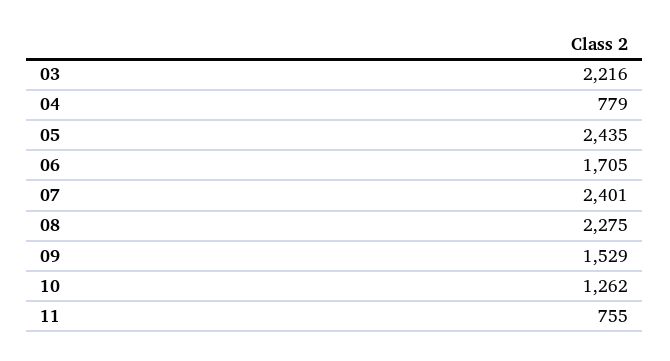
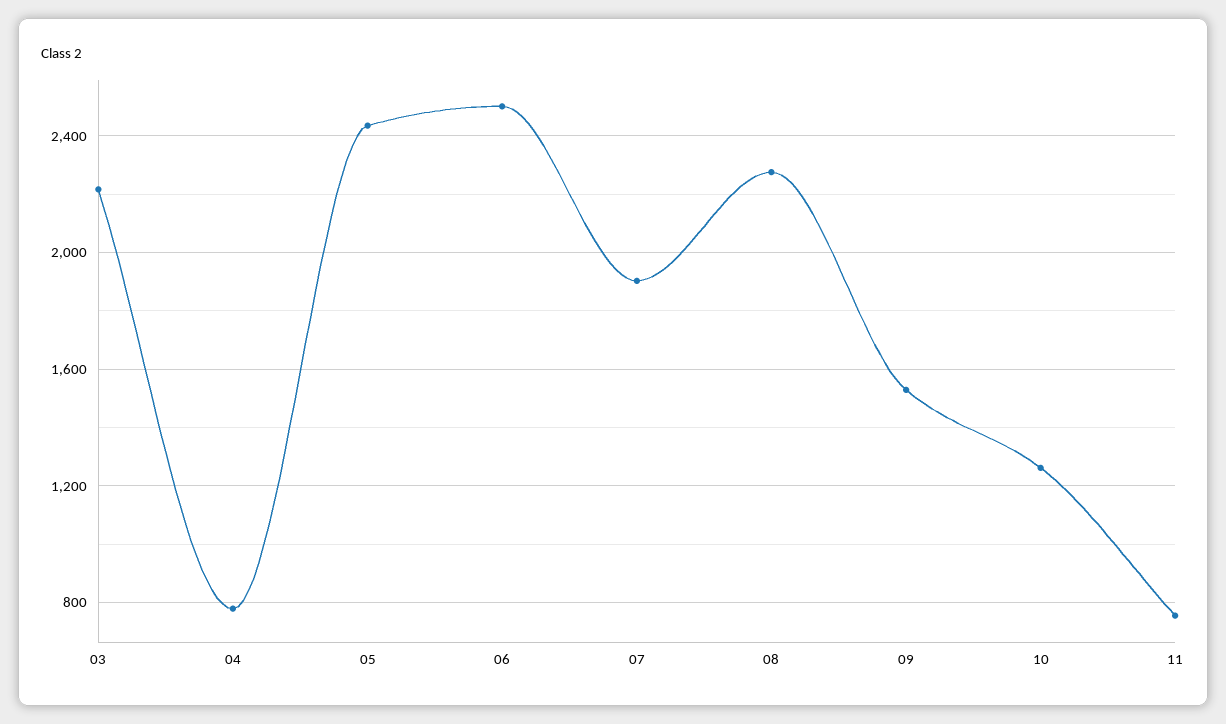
06: 1705 -> 2500
07: 2401 -> 1900

